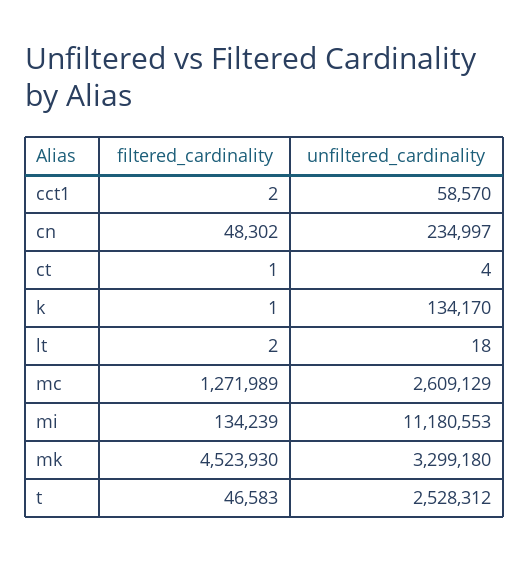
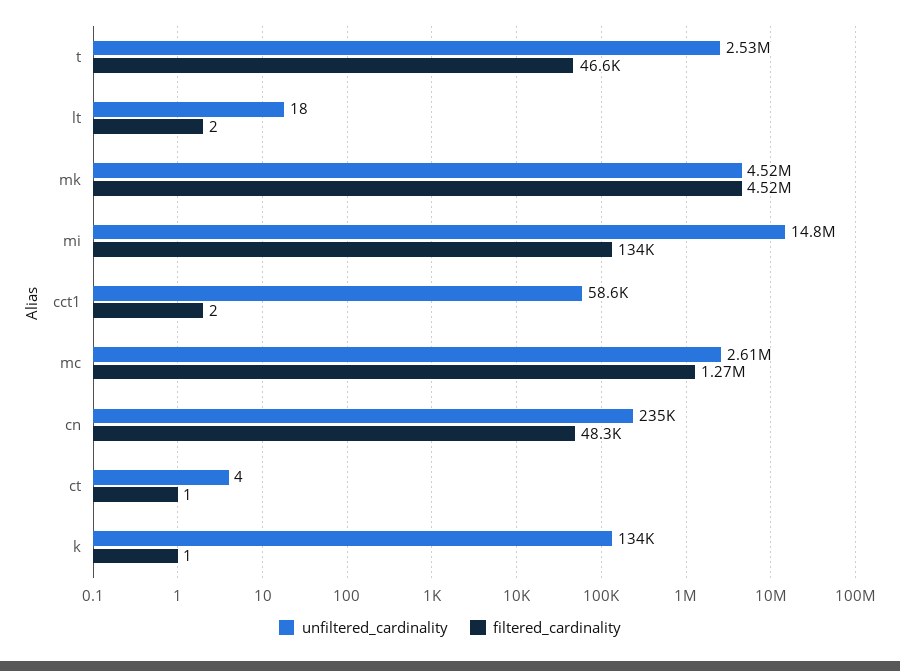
unfiltered_cardinality, mi: 11180553 -> 14800000
unfiltered_cardinality, mk: 3299180 -> 4520000

